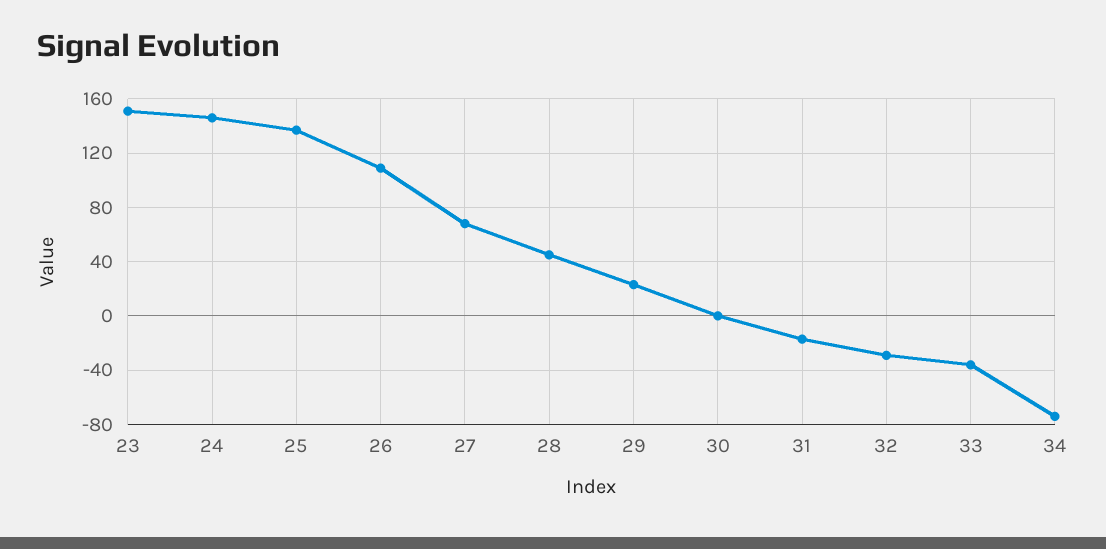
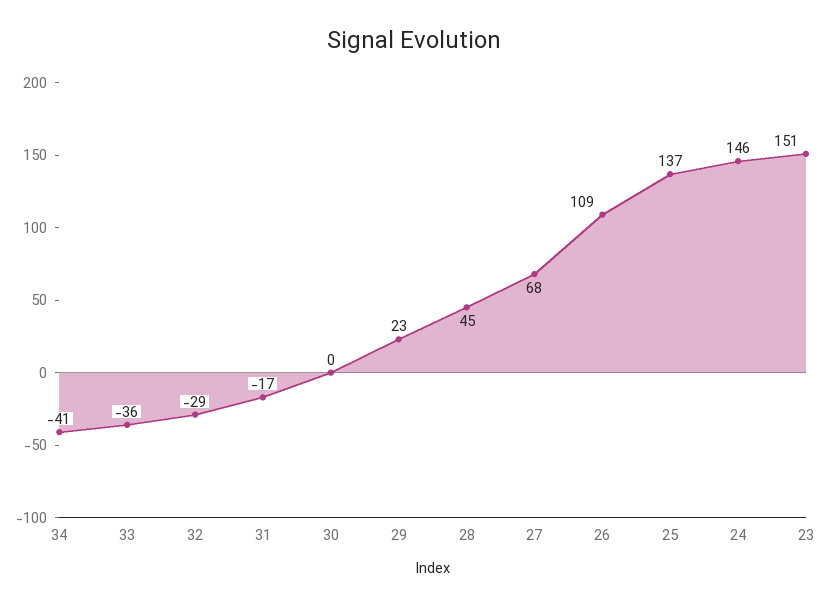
34: -75 -> -41

